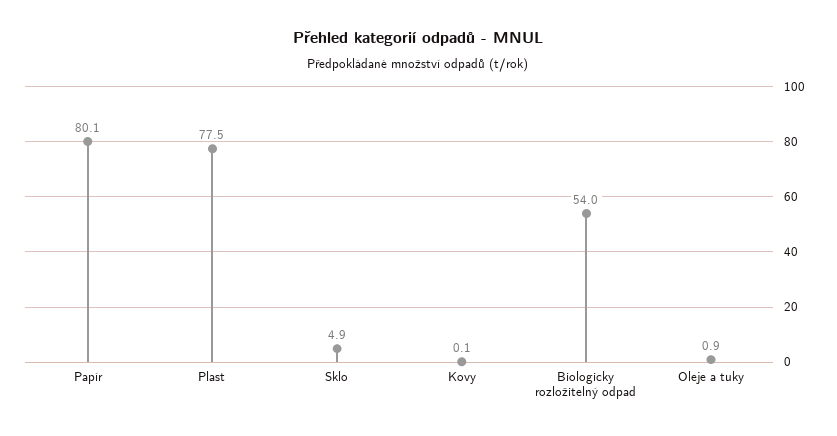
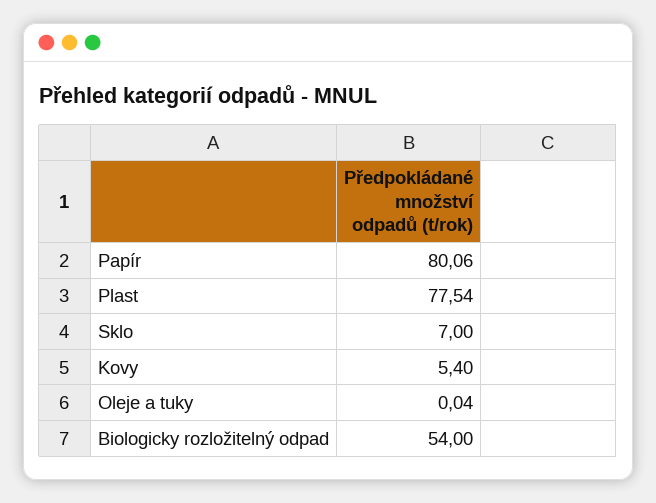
Sklo: 4.9 -> 7
Kovy: 0.1 -> 5.4
Oleje a tuky: 0.9 -> 0.04

